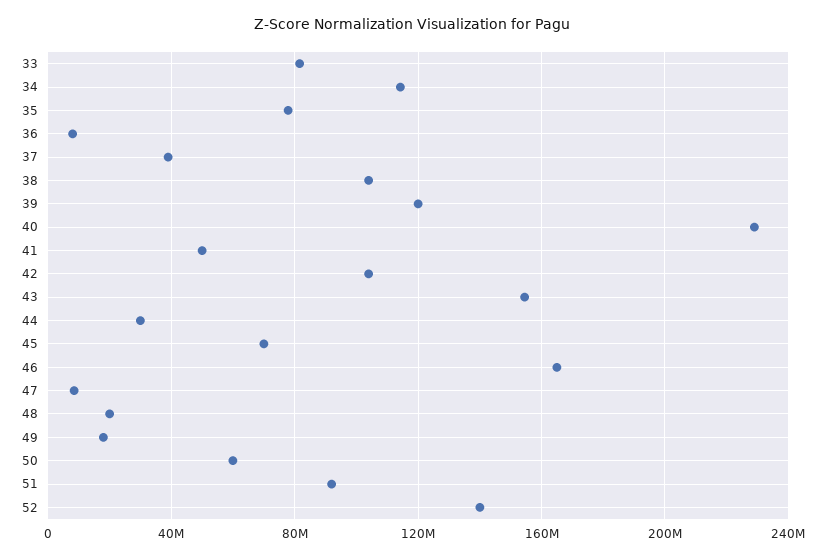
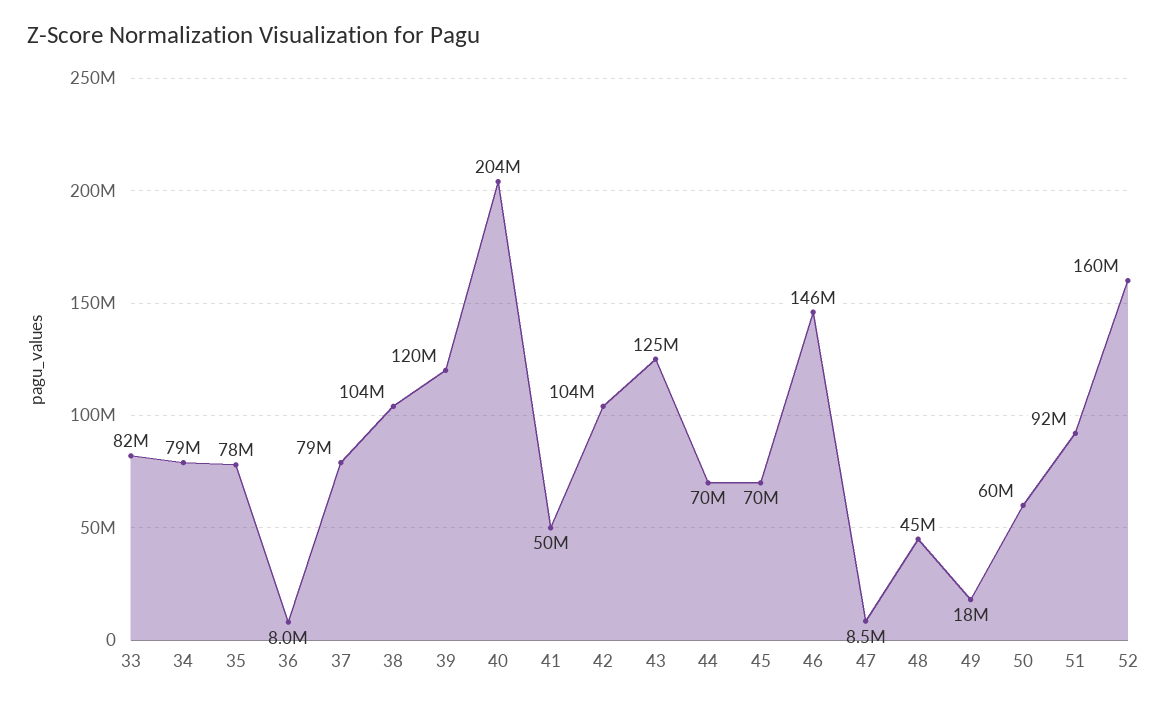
34: 115000000 -> 79000000
37: 40000000 -> 79000000
40: 230000000 -> 204000000
43: 155000000 -> 125000000
44: 30000000 -> 70000000
46: 165000000 -> 146000000
48: 20000000 -> 45000000
52: 140000000 -> 160000000

